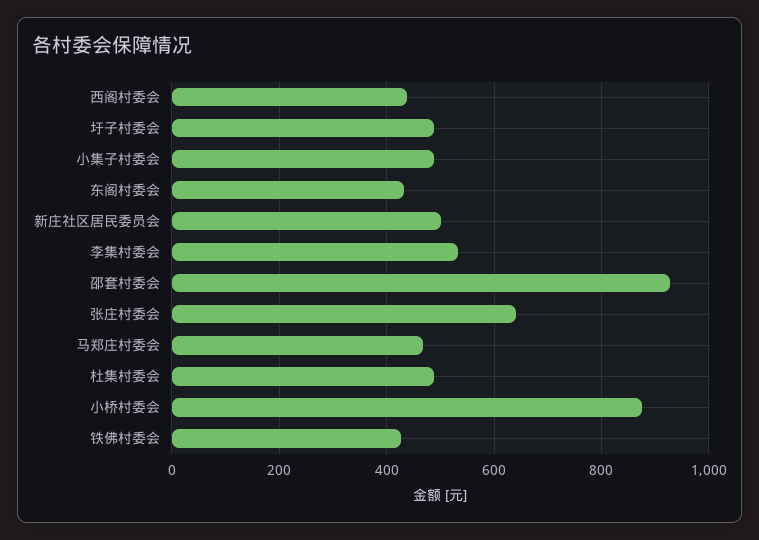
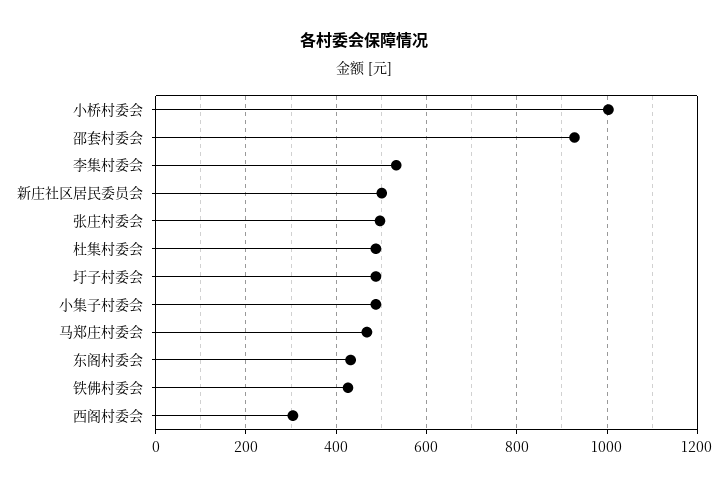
西阁村委会: 440 -> 300
张庄村委会: 640 -> 500
小桥村委会: 880 -> 1000

